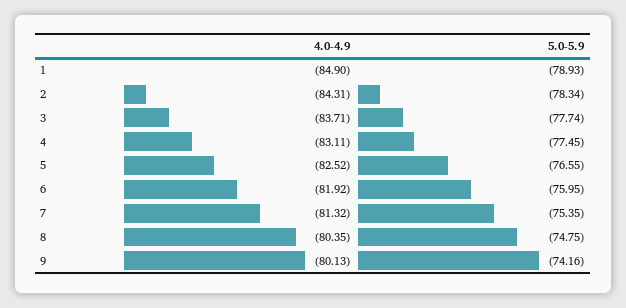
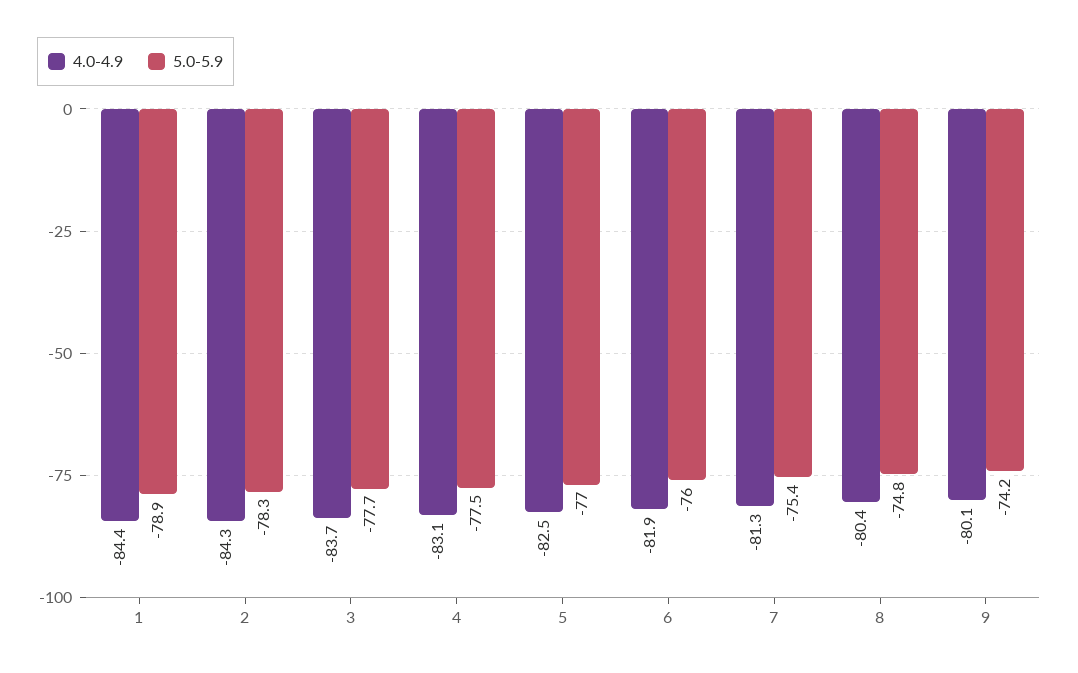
4.0-4.9, 1: -84.9 -> -84.4
5.0-5.9, 5: -76.55 -> -77

